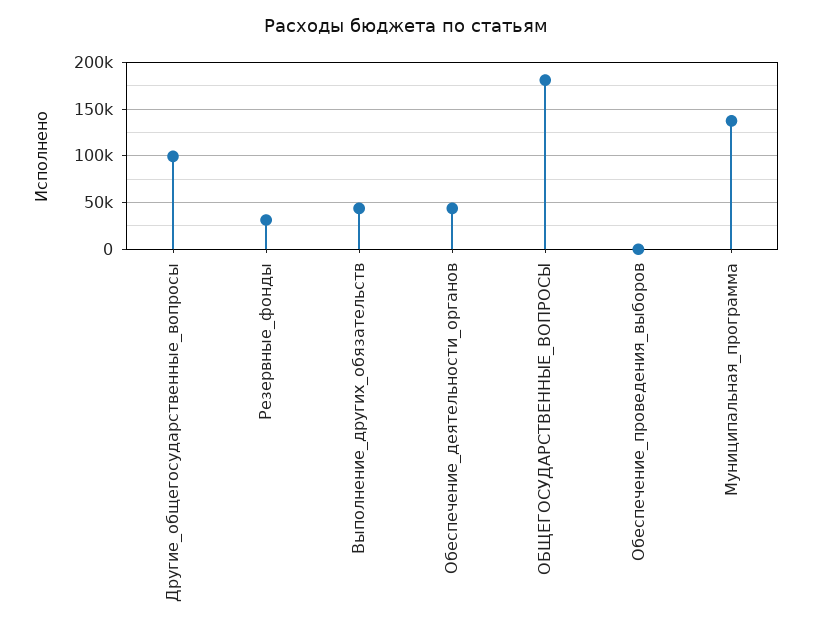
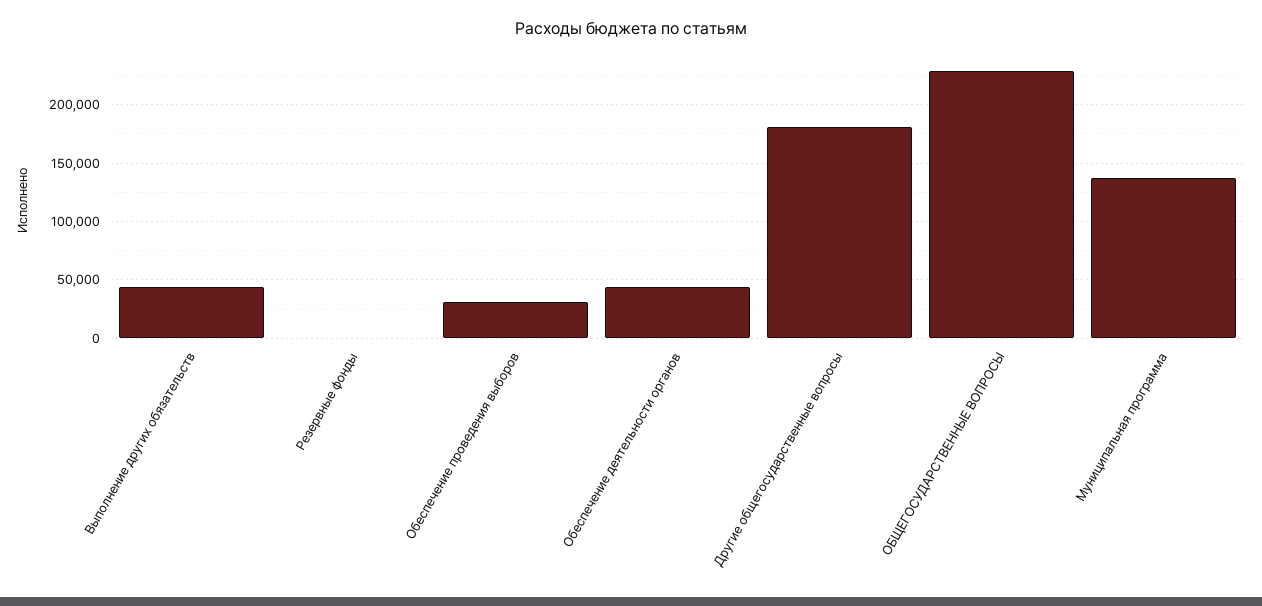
Другие_общегосударственные_вопросы: 100000 -> 180000
Резервные_фонды: 30000 -> 0
ОБЩЕГОСУДАРСТВЕННЫЕ_ВОПРОСЫ: 180000 -> 230000
Обеспечение_проведения_выборов: 0 -> 30000

